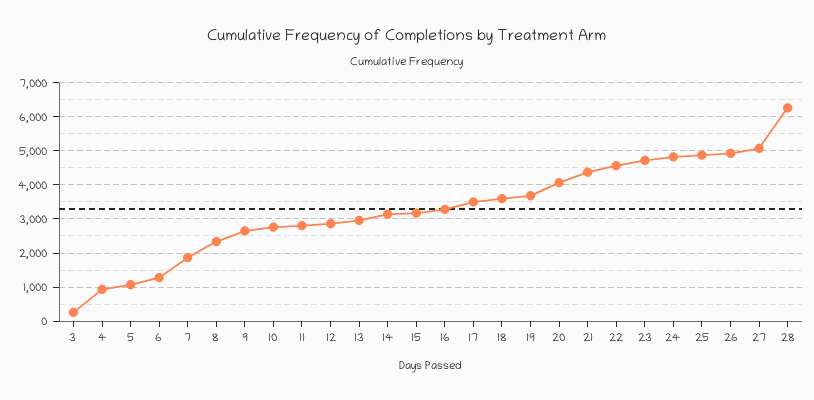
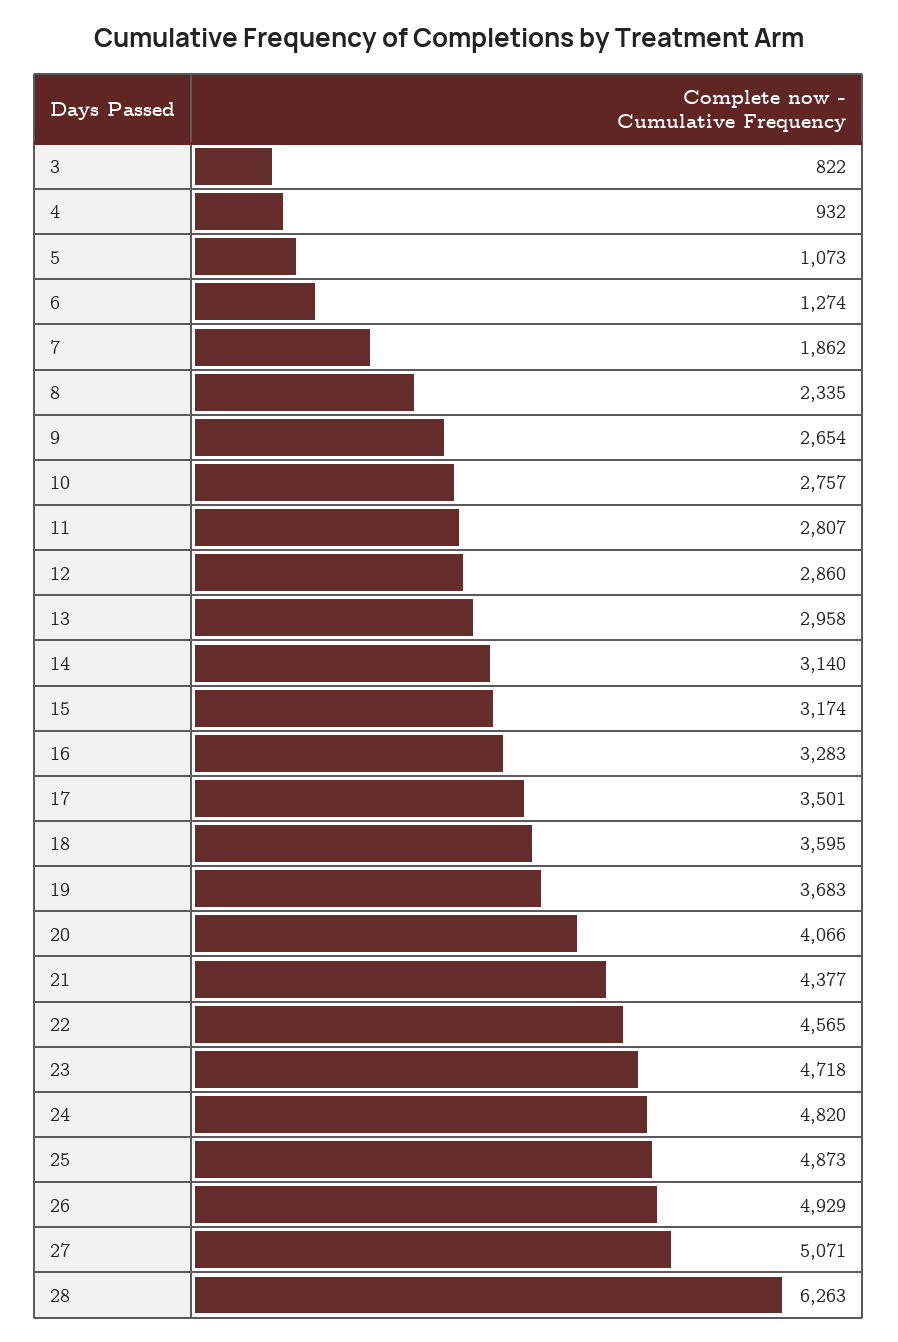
3: 200 -> 822

